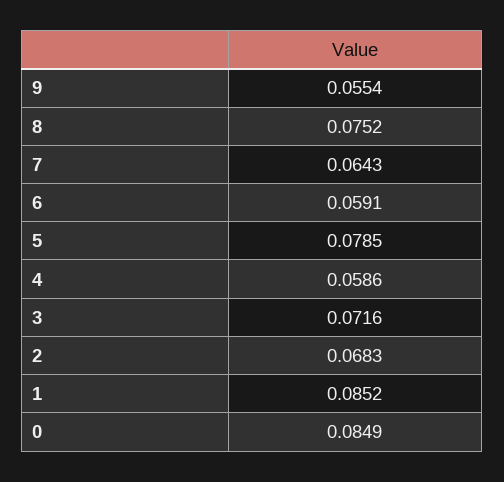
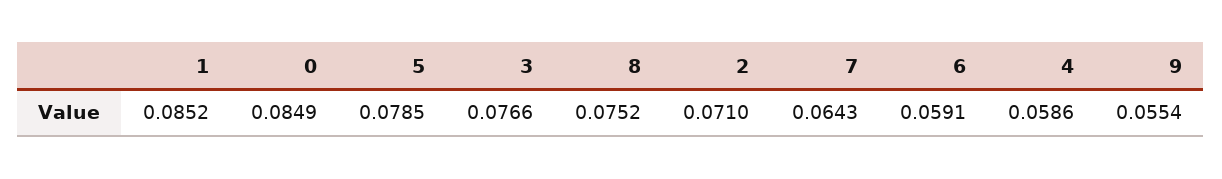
3: 0.0716 -> 0.0766
2: 0.0683 -> 0.071

